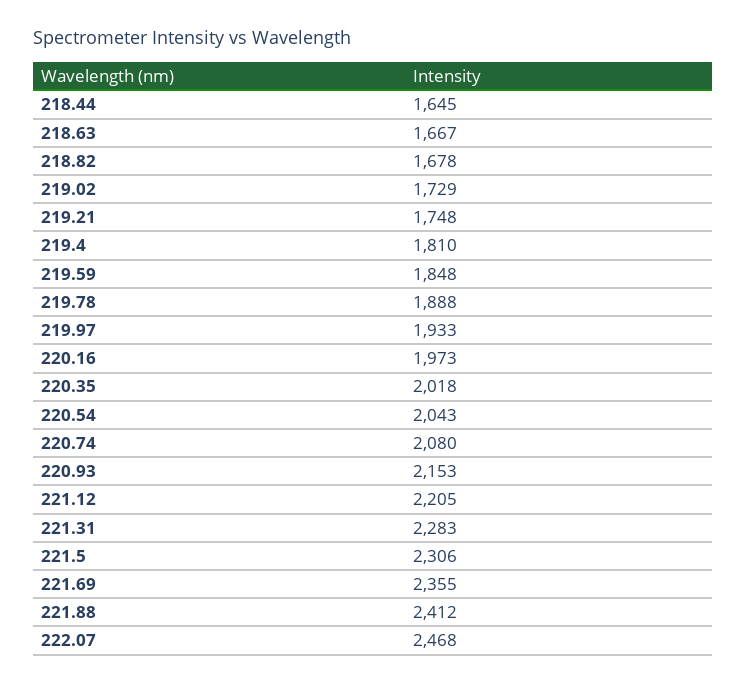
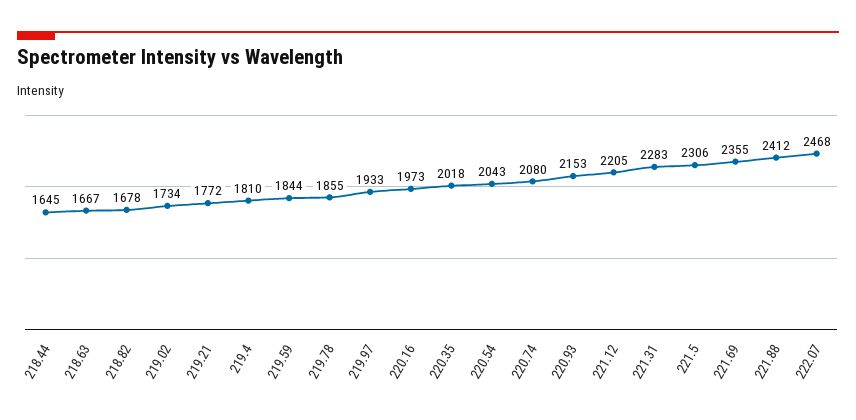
219.02: 1729 -> 1734
219.21: 1748 -> 1772
219.59: 1848 -> 1844
219.78: 1888 -> 1855

